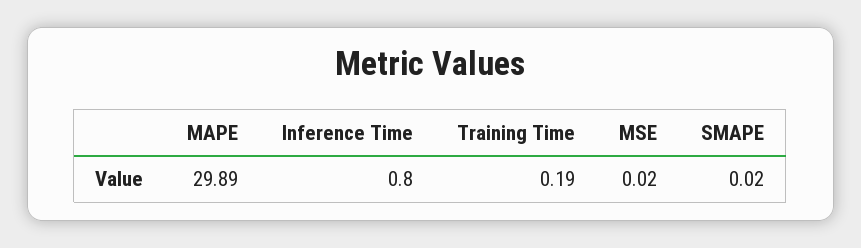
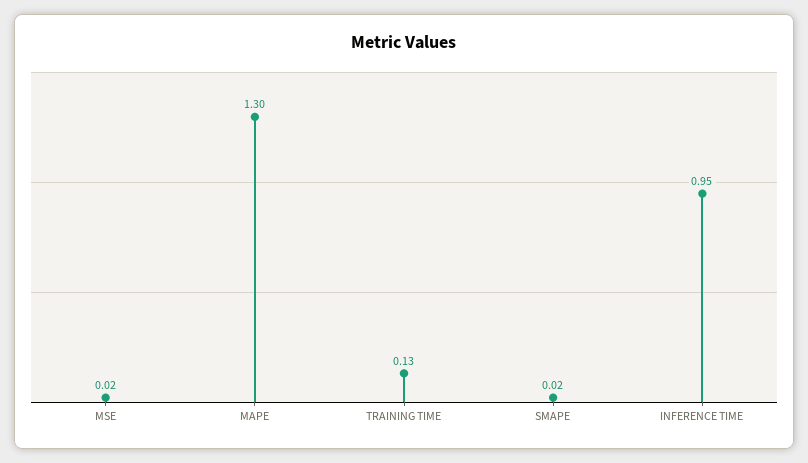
MAPE: 29.89 -> 1.3
Inference Time: 0.8 -> 0.95
Training Time: 0.19 -> 0.13

